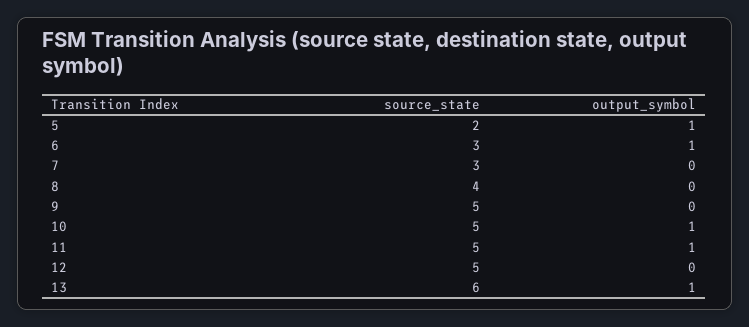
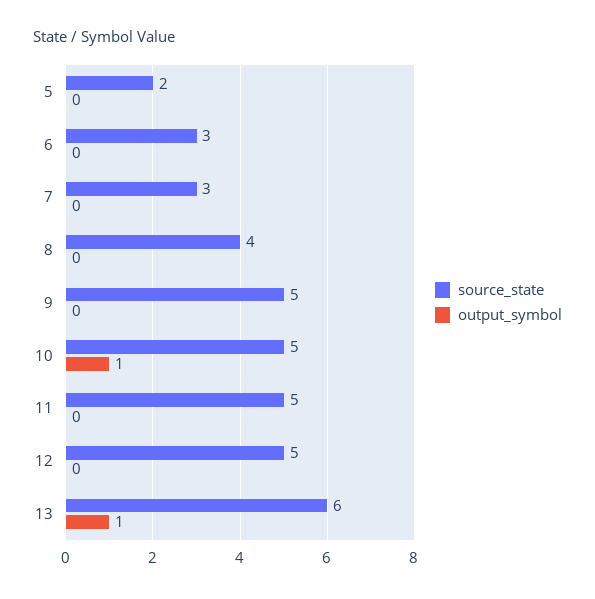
output_symbol, 5: 1 -> 0
output_symbol, 6: 1 -> 0
output_symbol, 11: 1 -> 0

